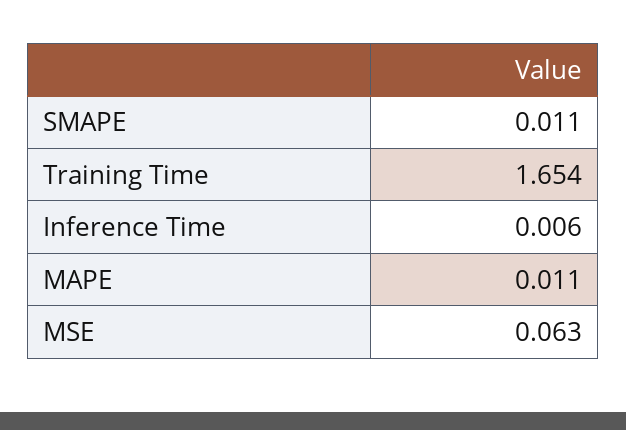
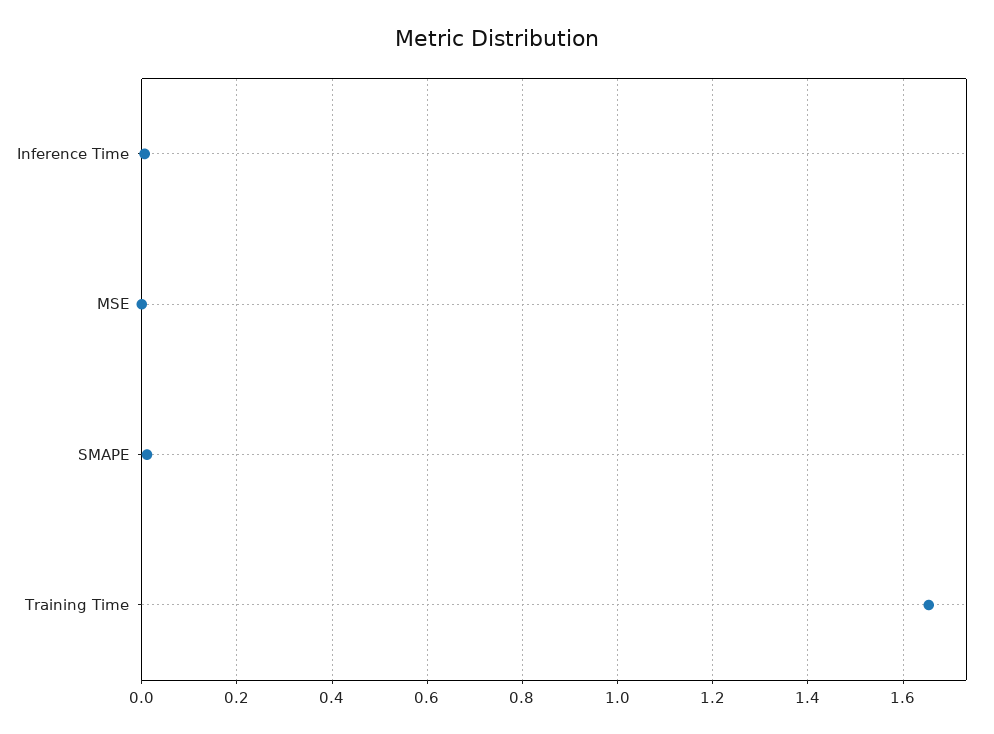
MAPE: 0.011 -> none
MSE: 0.063 -> 0

